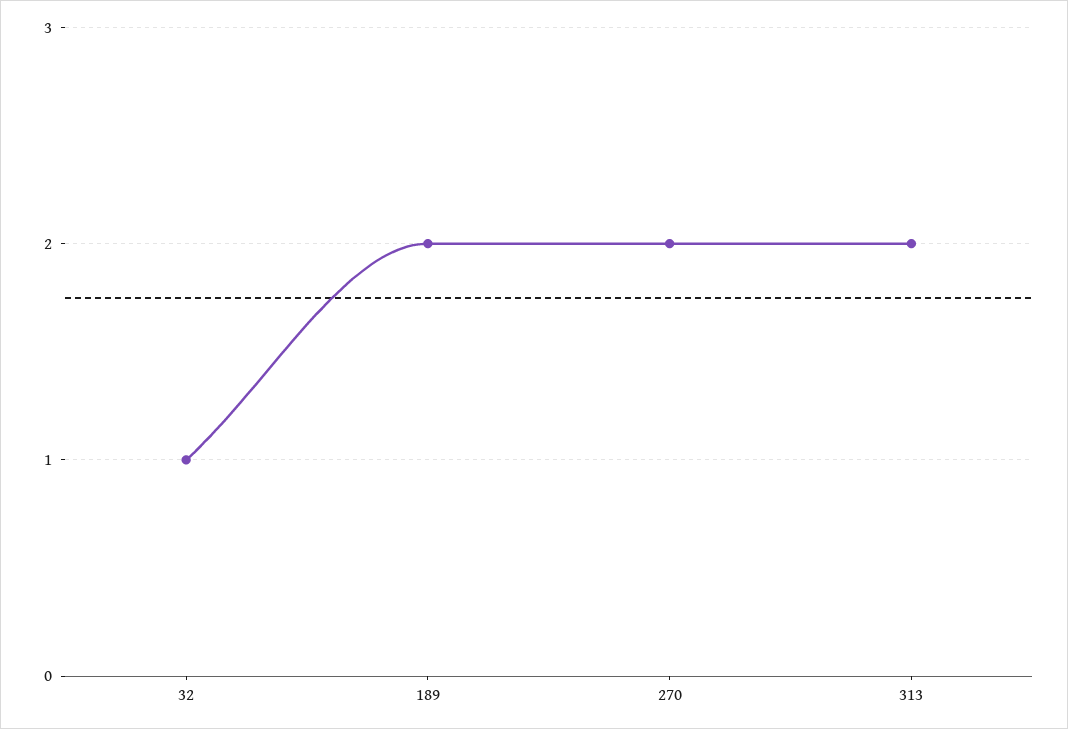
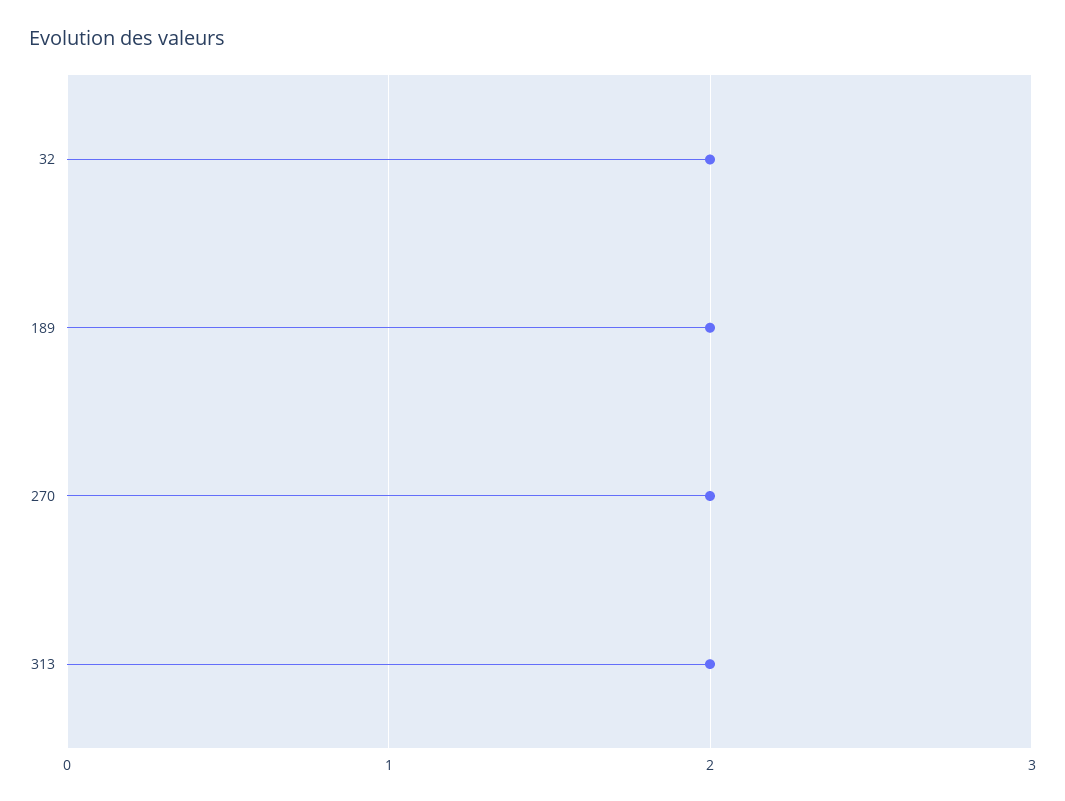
32: 1 -> 2

